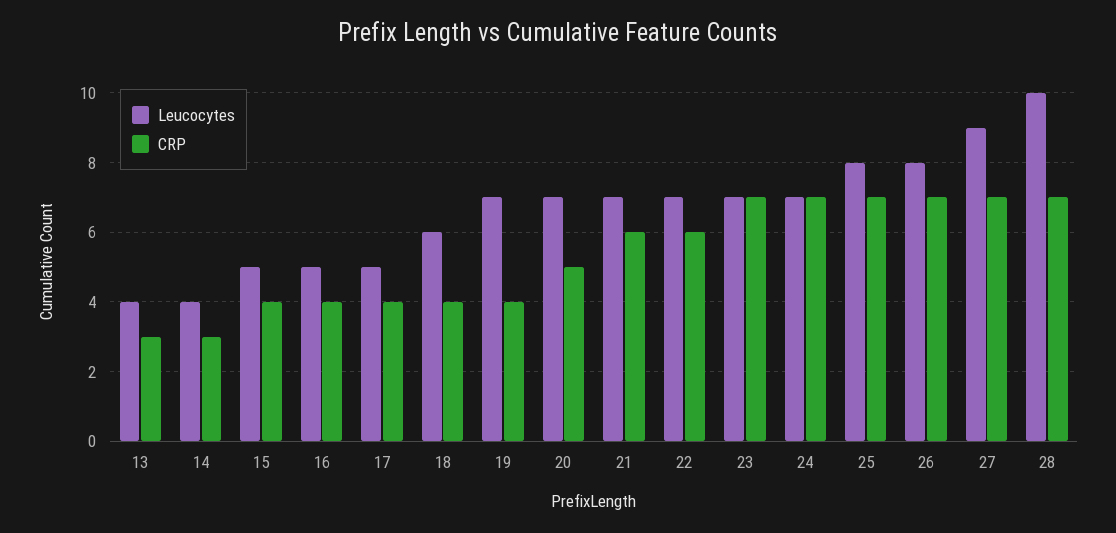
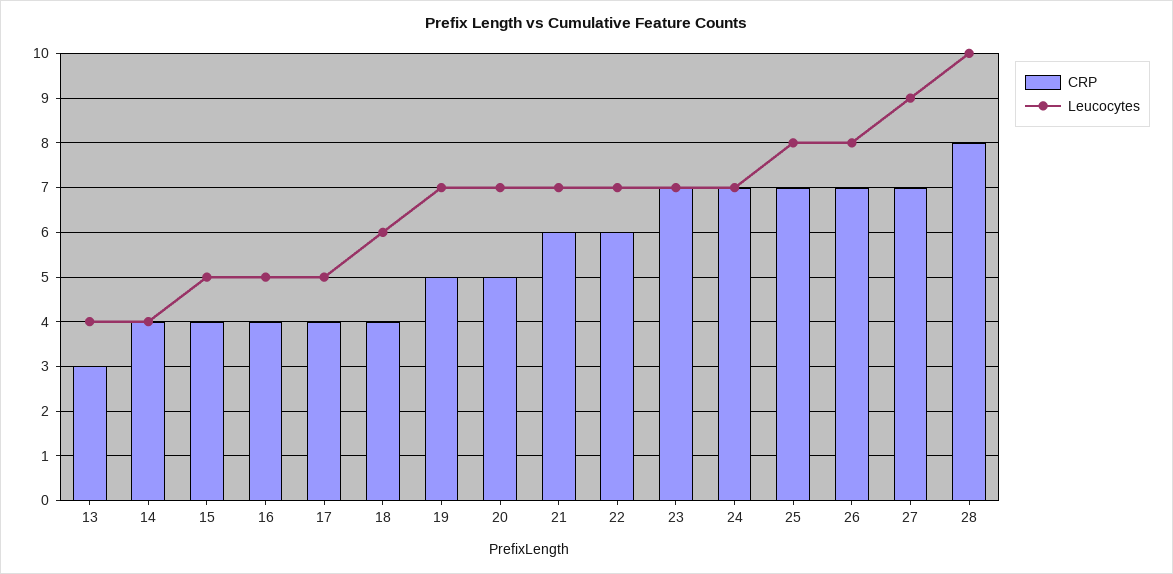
CRP, 14: 3 -> 4
CRP, 19: 4 -> 5
CRP, 28: 7 -> 8

